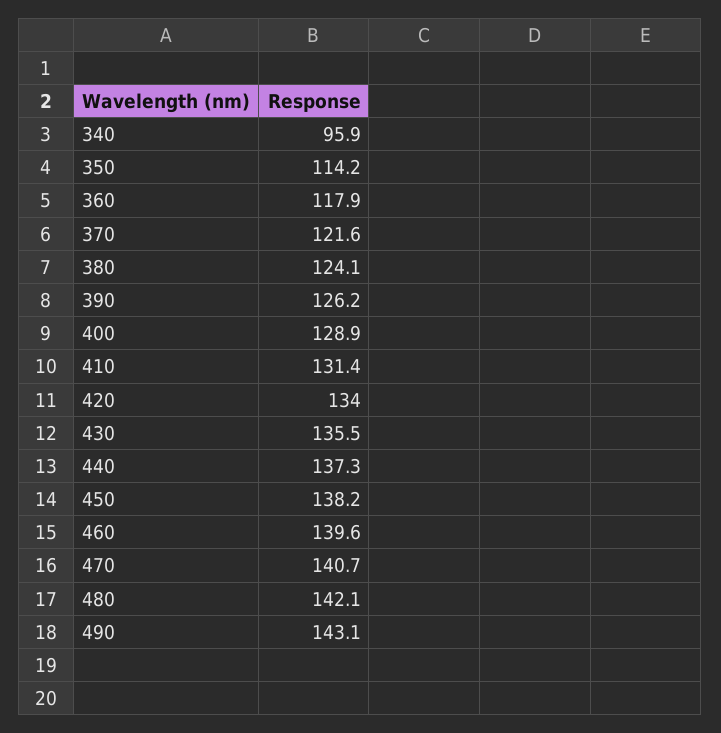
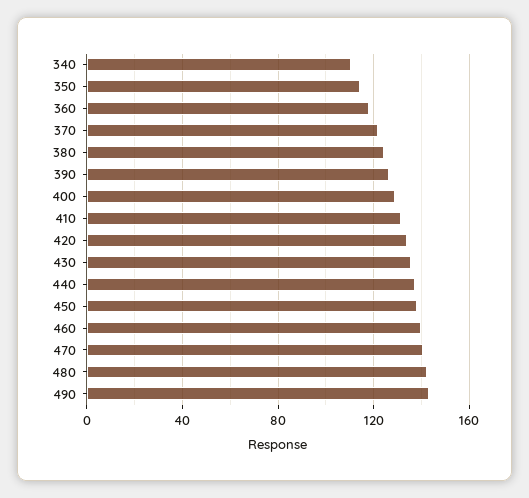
340: 95.9 -> 110

